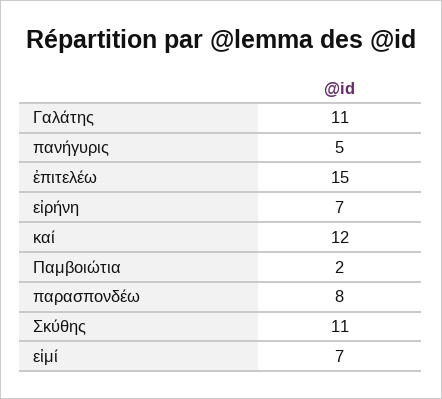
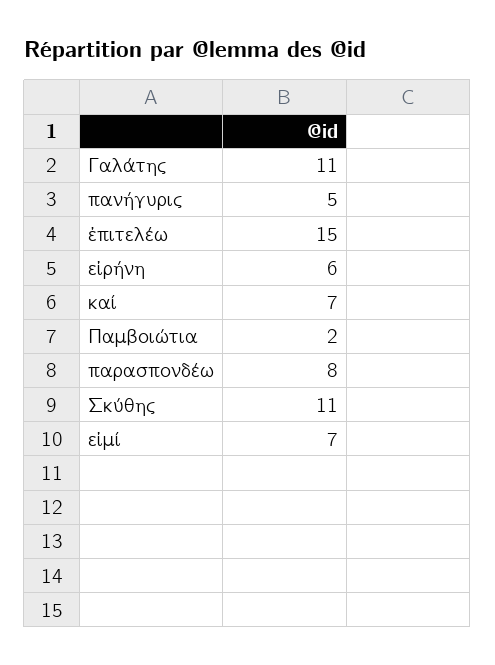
εἰρήνη: 7 -> 6
καί: 12 -> 7

